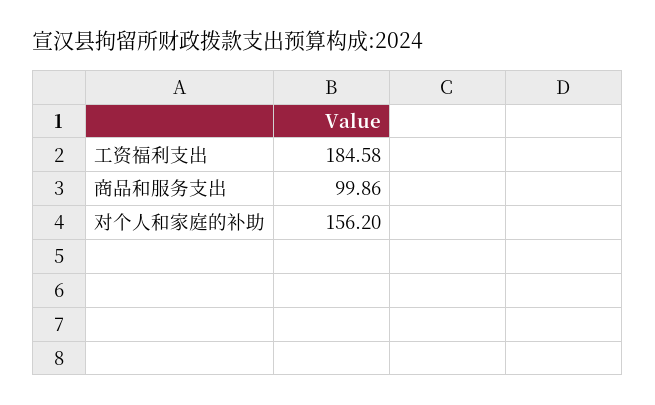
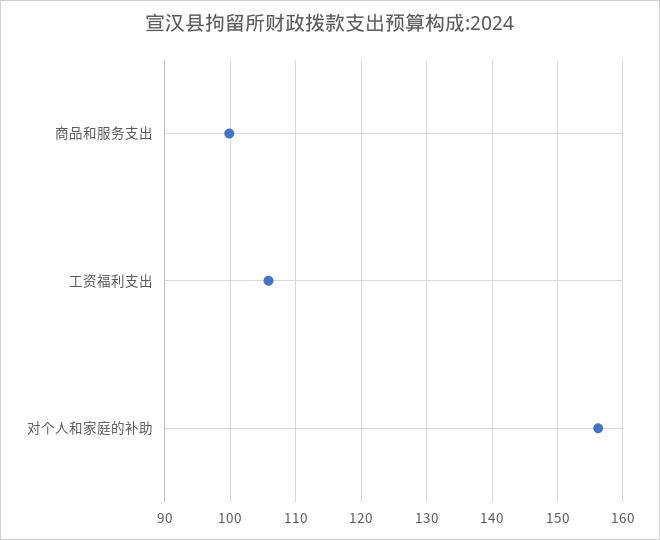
工资福利支出: 184.58 -> 106

